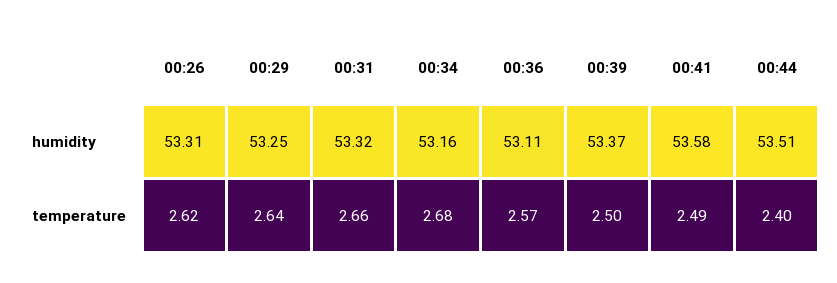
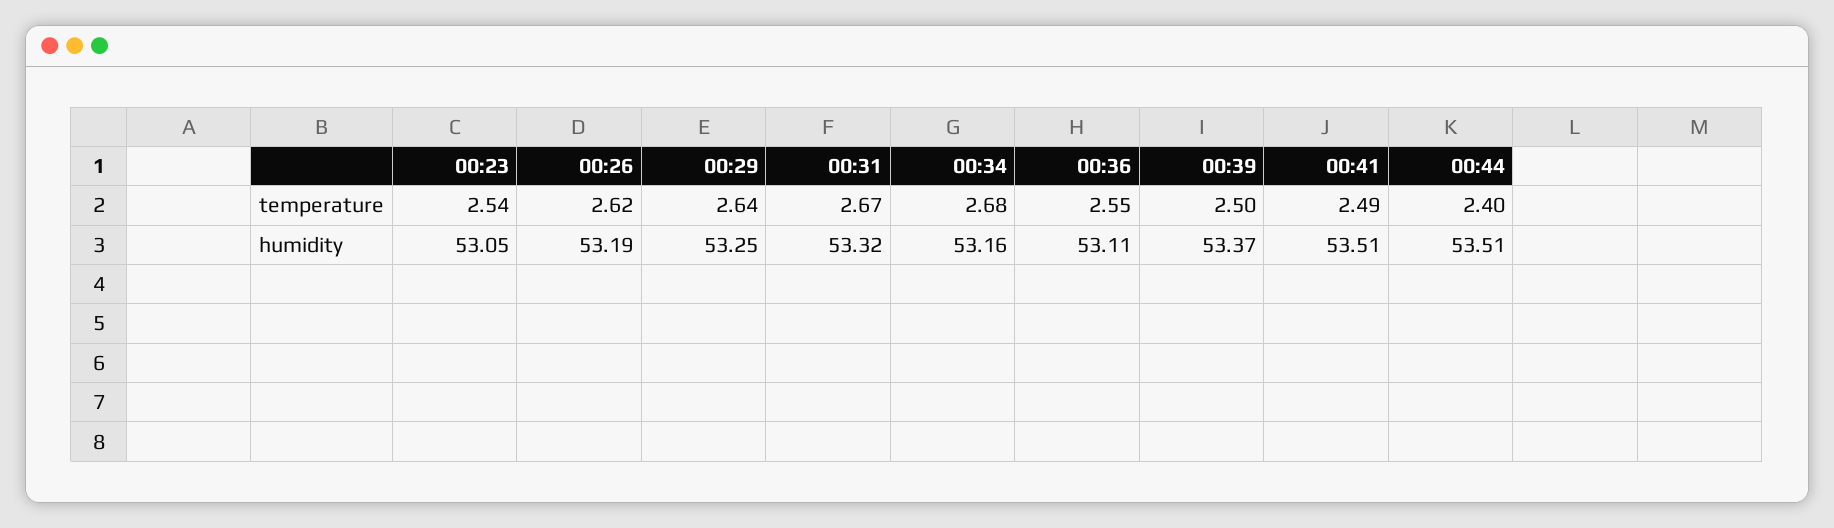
00:26, humidity: 53.31 -> 53.19
00:41, humidity: 53.58 -> 53.51
00:31, temperature: 2.66 -> 2.67
00:36, temperature: 2.57 -> 2.55
00:23, temperature: none -> 2.54
00:23, humidity: none -> 53.05

